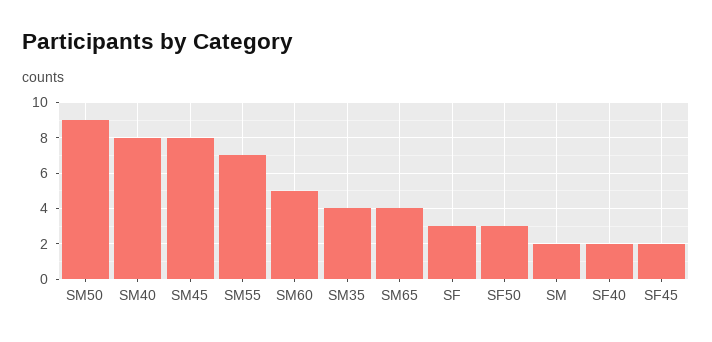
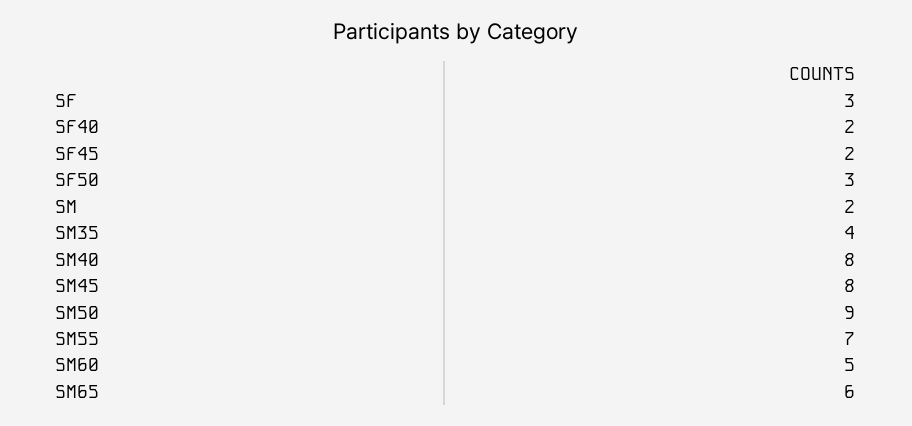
SM65: 4 -> 6

